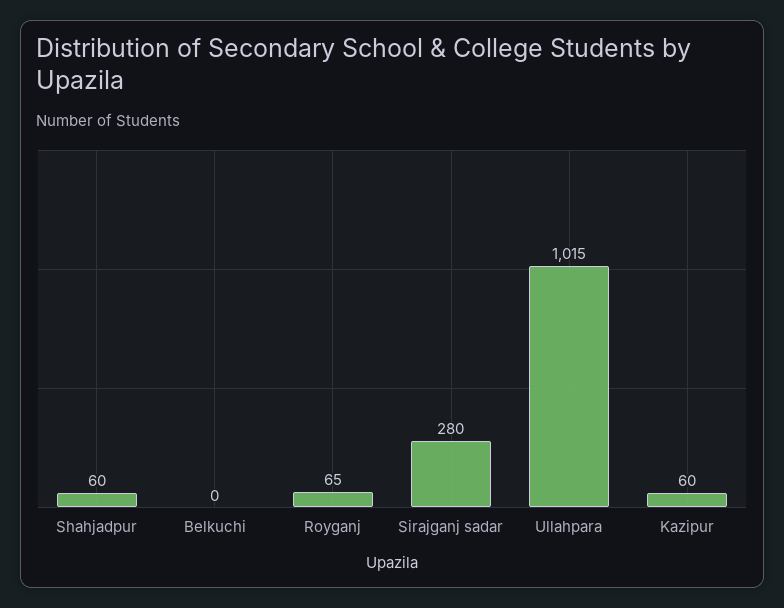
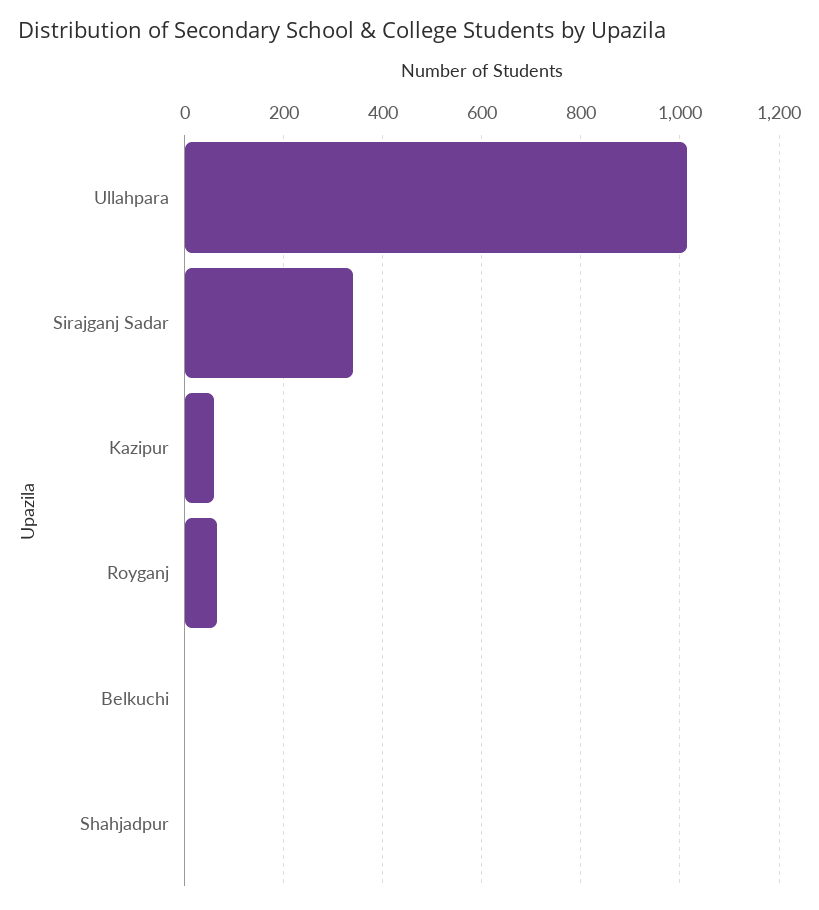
Shahjadpur: 60 -> 0
Sirajganj sadar: 280 -> 340

